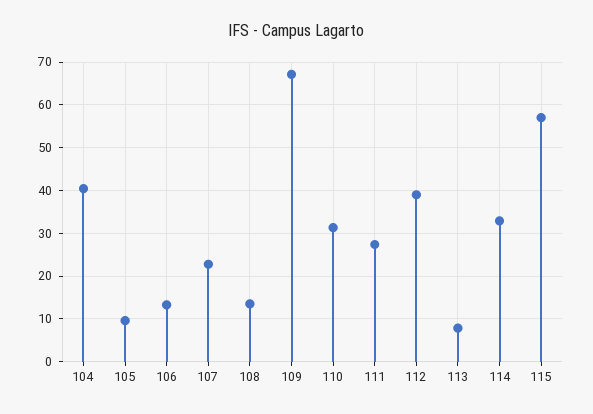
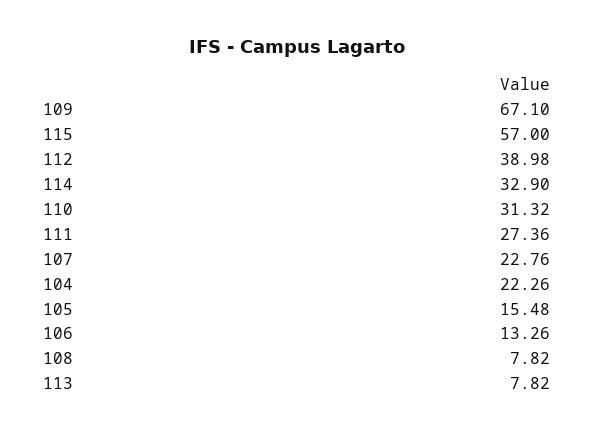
104: 40 -> 22.26
105: 10 -> 15.48
108: 14 -> 7.82

